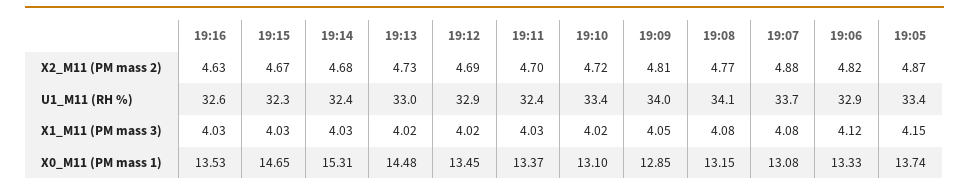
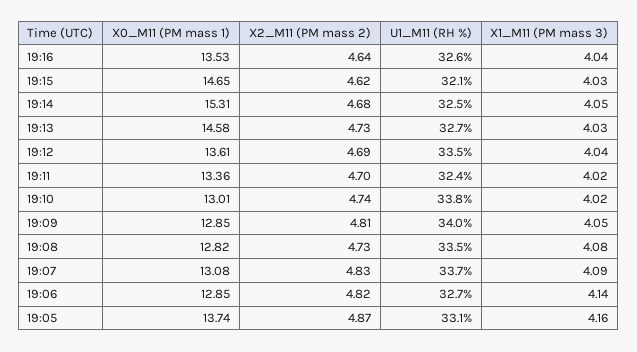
19:16, X2_M11 (PM mass 2): 4.63 -> 4.64
19:15, X2_M11 (PM mass 2): 4.67 -> 4.62
19:10, X2_M11 (PM mass 2): 4.72 -> 4.74
19:08, X2_M11 (PM mass 2): 4.77 -> 4.73
19:07, X2_M11 (PM mass 2): 4.88 -> 4.83
19:15, U1_M11 (RH %): 32.3 -> 32.1
19:14, U1_M11 (RH %): 32.4 -> 32.5
19:13, U1_M11 (RH %): 33 -> 32.7
19:12, U1_M11 (RH %): 32.9 -> 33.5
19:10, U1_M11 (RH %): 33.4 -> 33.8
19:08, U1_M11 (RH %): 34.1 -> 33.5
19:06, U1_M11 (RH %): 32.9 -> 32.7
19:05, U1_M11 (RH %): 33.4 -> 33.1
19:16, X1_M11 (PM mass 3): 4.03 -> 4.04
19:14, X1_M11 (PM mass 3): 4.03 -> 4.05
19:13, X1_M11 (PM mass 3): 4.02 -> 4.03
19:12, X1_M11 (PM mass 3): 4.02 -> 4.04
19:11, X1_M11 (PM mass 3): 4.03 -> 4.02
19:07, X1_M11 (PM mass 3): 4.08 -> 4.09
19:06, X1_M11 (PM mass 3): 4.12 -> 4.14
19:05, X1_M11 (PM mass 3): 4.15 -> 4.16
19:13, X0_M11 (PM mass 1): 14.48 -> 14.58
19:12, X0_M11 (PM mass 1): 13.45 -> 13.61
19:11, X0_M11 (PM mass 1): 13.37 -> 13.36
19:10, X0_M11 (PM mass 1): 13.1 -> 13.01
19:08, X0_M11 (PM mass 1): 13.15 -> 12.82
19:06, X0_M11 (PM mass 1): 13.33 -> 12.85

